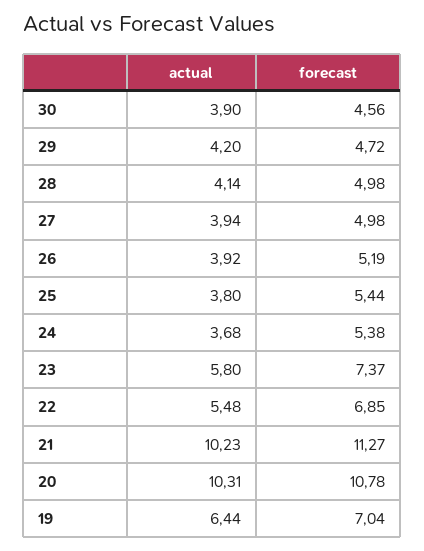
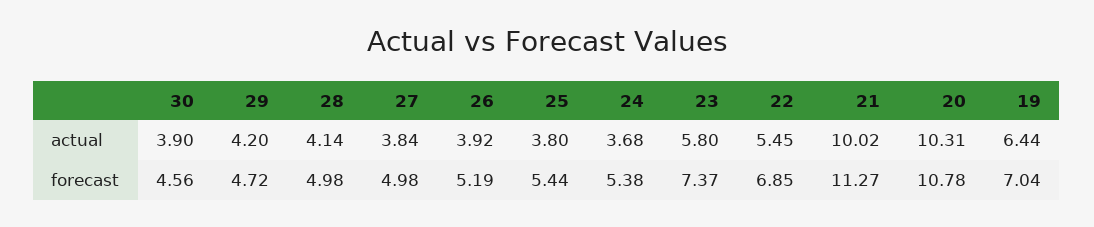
actual, 27: 3.94 -> 3.84
actual, 22: 5.48 -> 5.45
actual, 21: 10.23 -> 10.02

